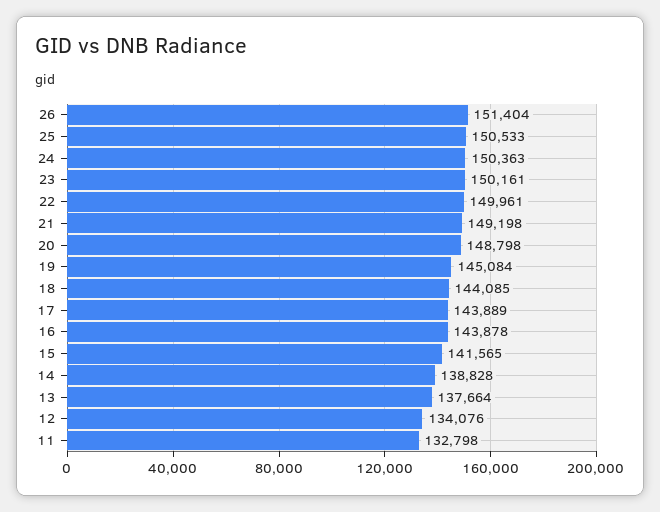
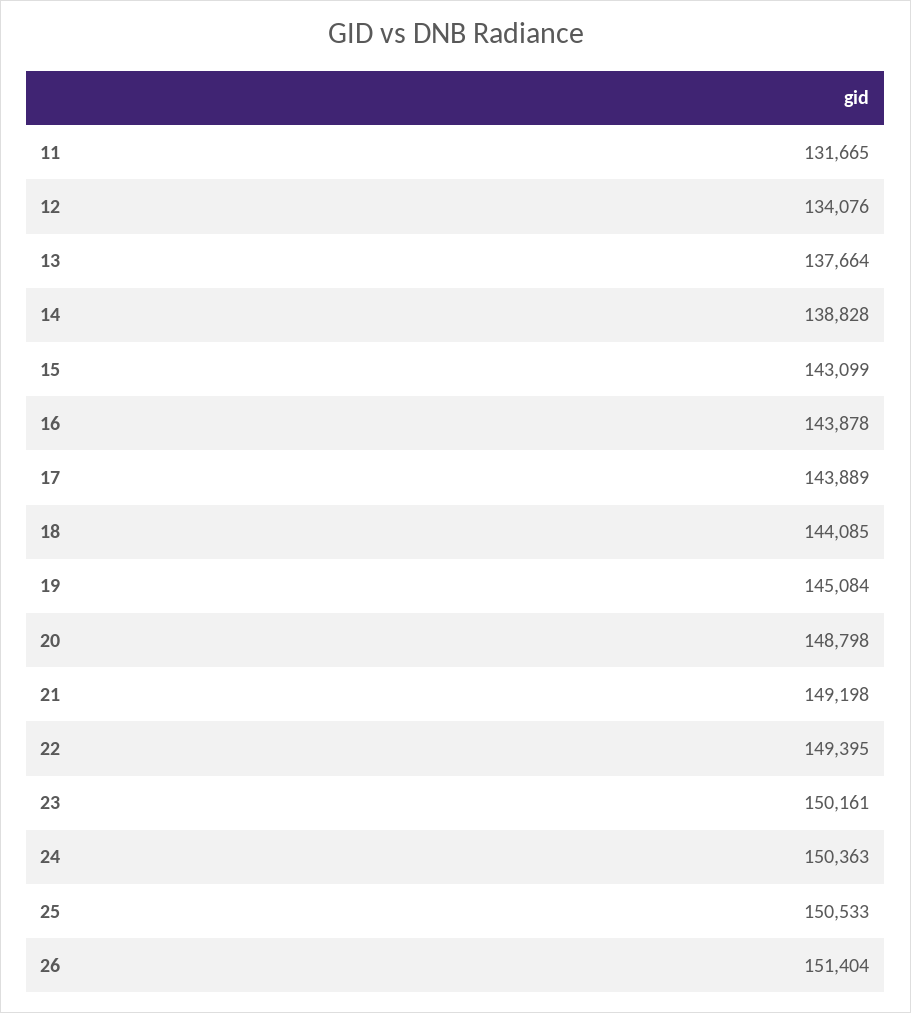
22: 149961 -> 149395
15: 141565 -> 143099
11: 132798 -> 131665

